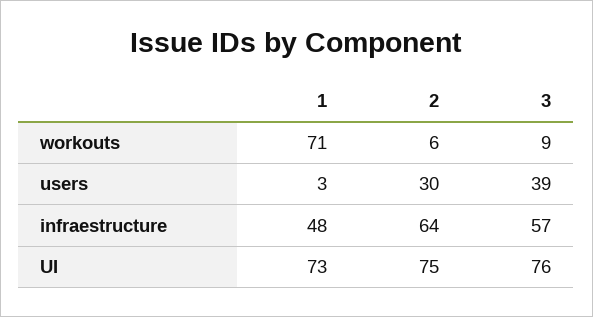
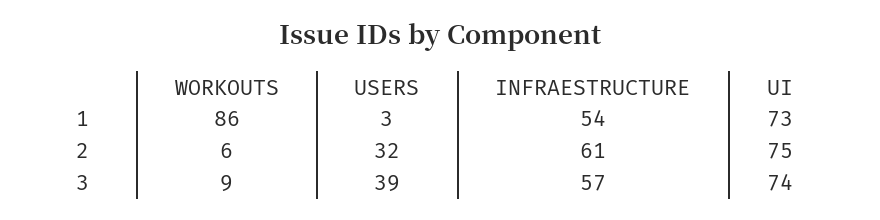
1, workouts: 71 -> 86
2, users: 30 -> 32
1, infraestructure: 48 -> 54
2, infraestructure: 64 -> 61
3, UI: 76 -> 74

